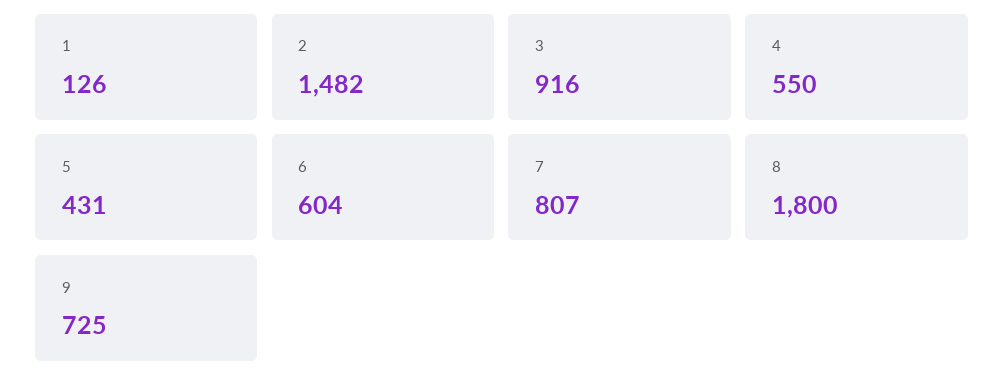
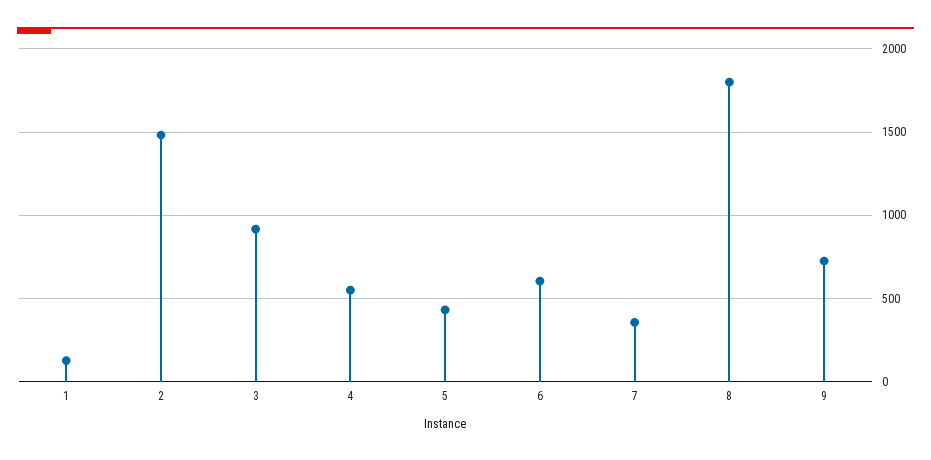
7: 807 -> 350

